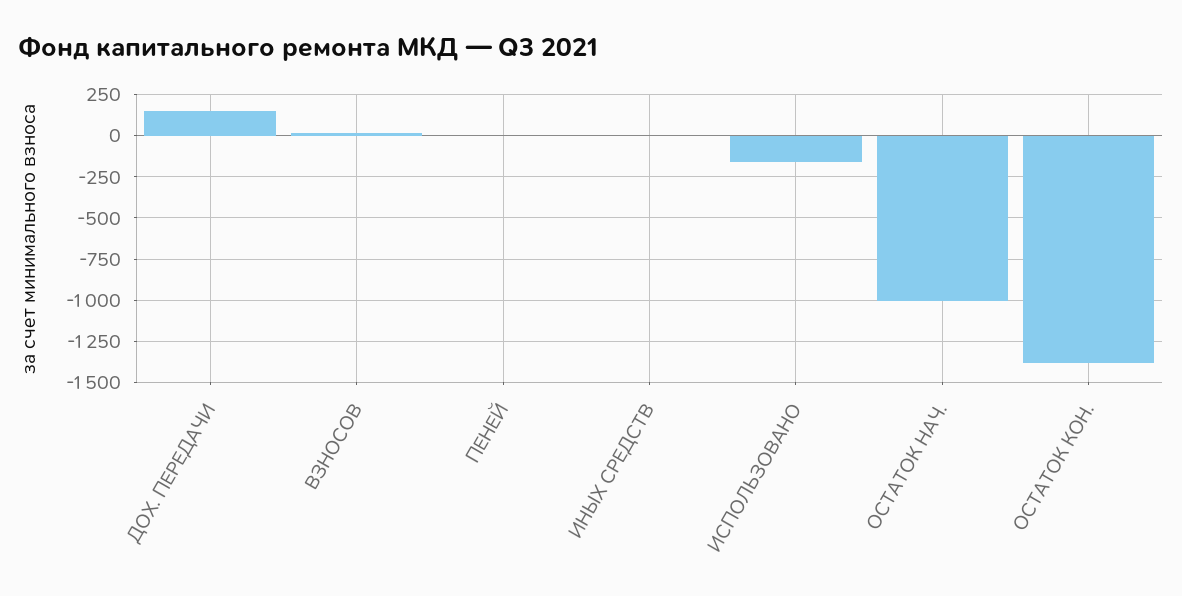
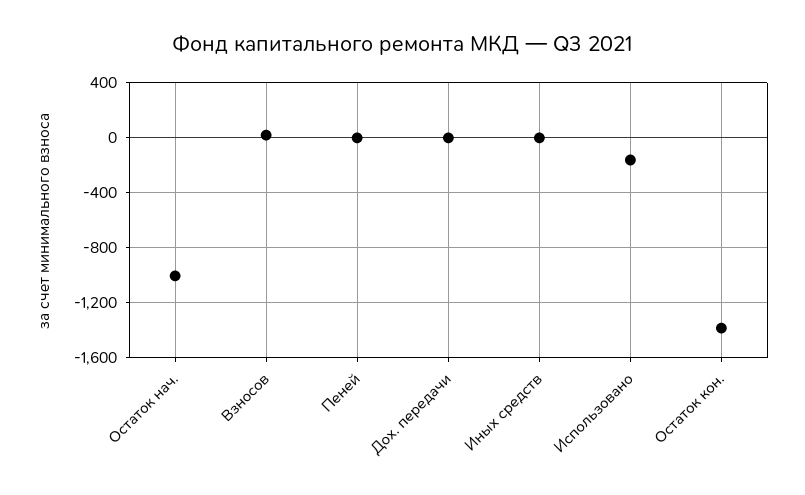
ДОХ. ПЕРЕДАЧИ: 150 -> 0

